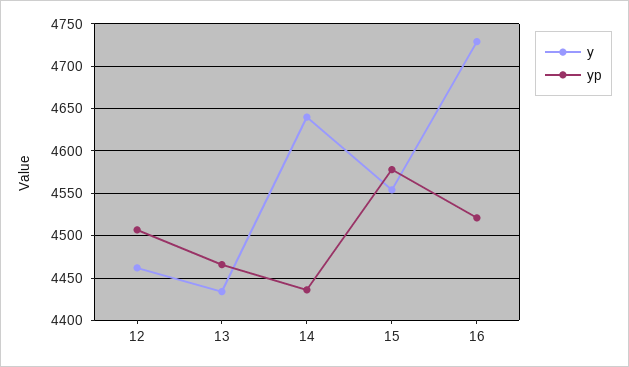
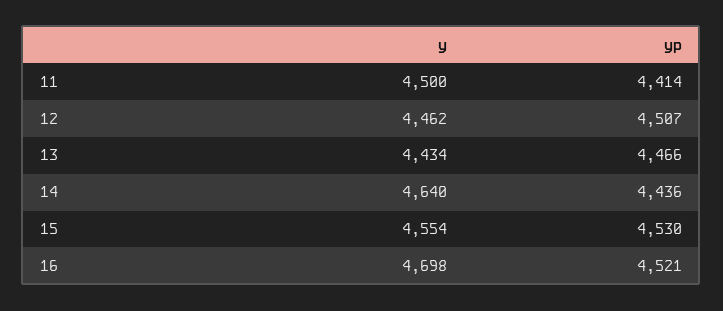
yp, 15: 4580 -> 4530
y, 16: 4730 -> 4698
y, 11: none -> 4500
yp, 11: none -> 4414

